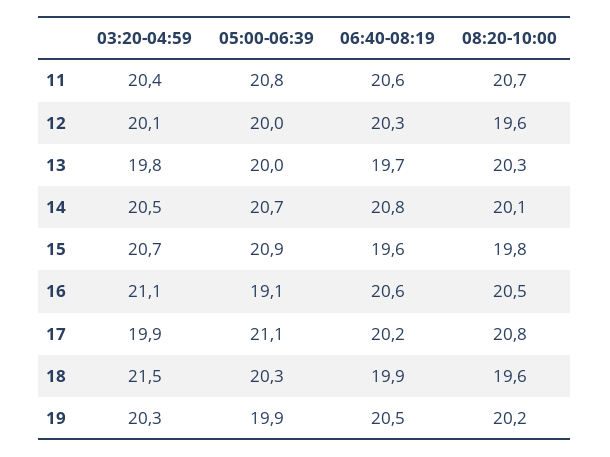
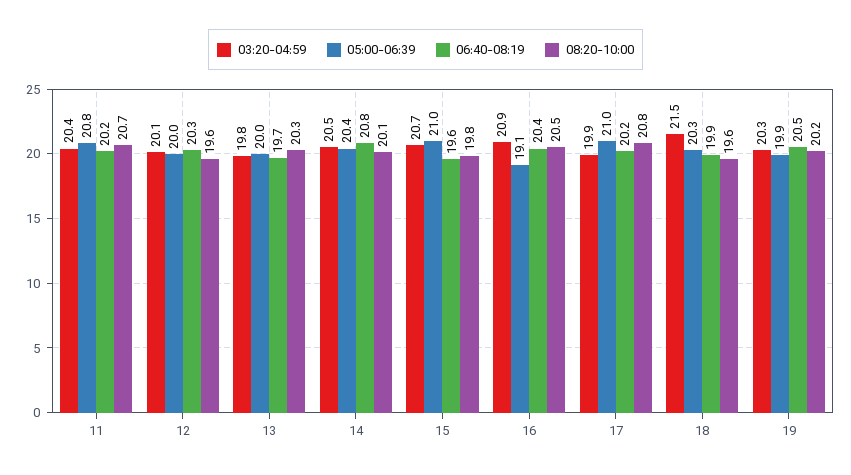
06:40-08:19, 11: 20.6 -> 20.2
05:00-06:39, 14: 20.7 -> 20.4
05:00-06:39, 15: 20.9 -> 21
03:20-04:59, 16: 21.1 -> 20.9
06:40-08:19, 16: 20.6 -> 20.4
05:00-06:39, 17: 21.1 -> 21

